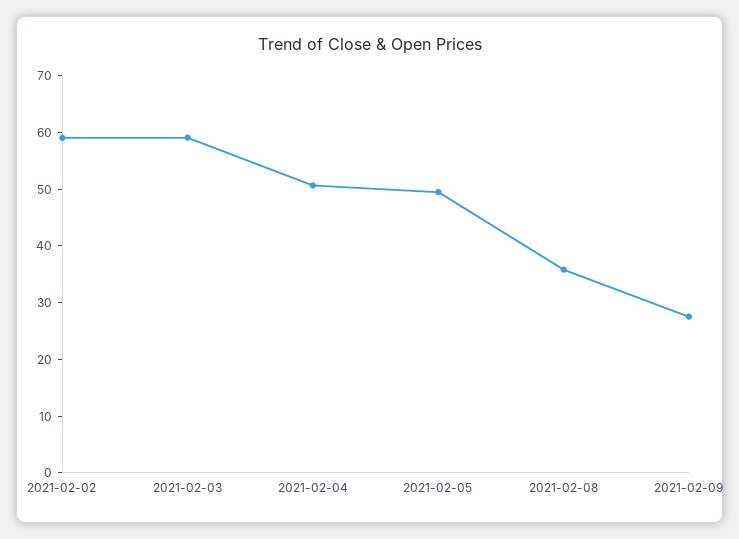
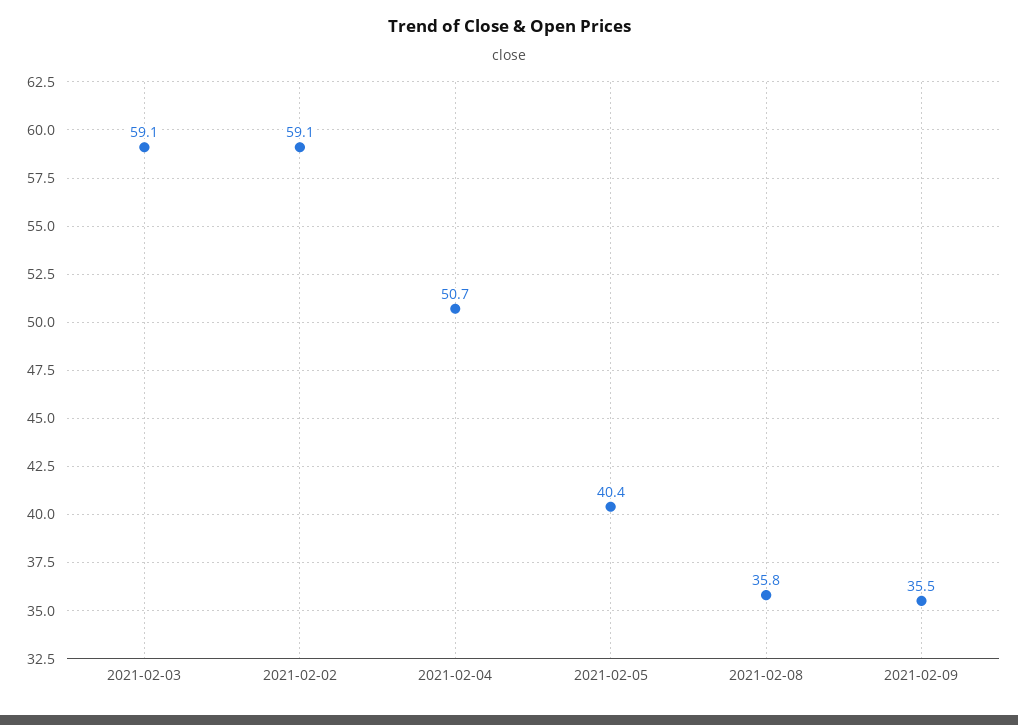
2021-02-05: 50 -> 40.4
2021-02-09: 28 -> 35.5

